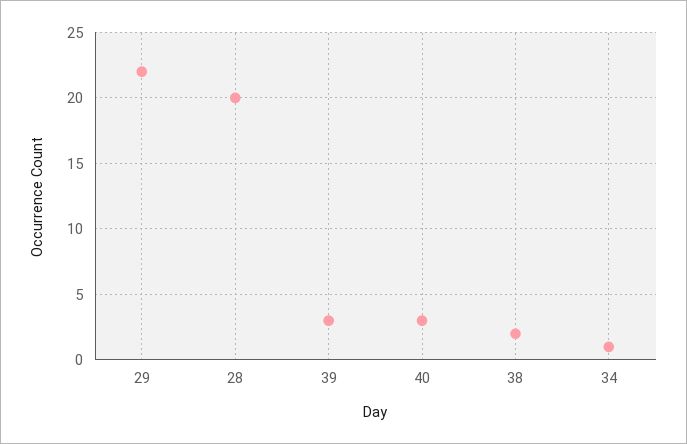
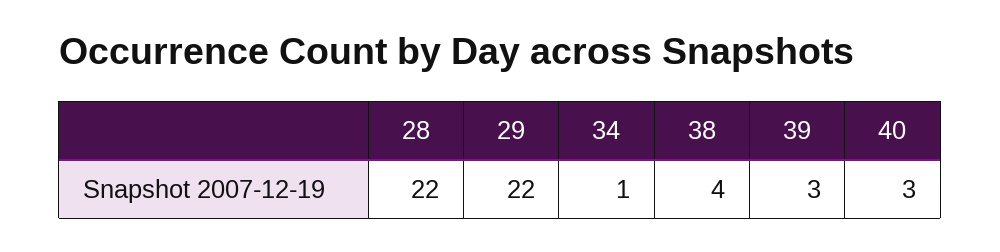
28: 20 -> 22
38: 2 -> 4

